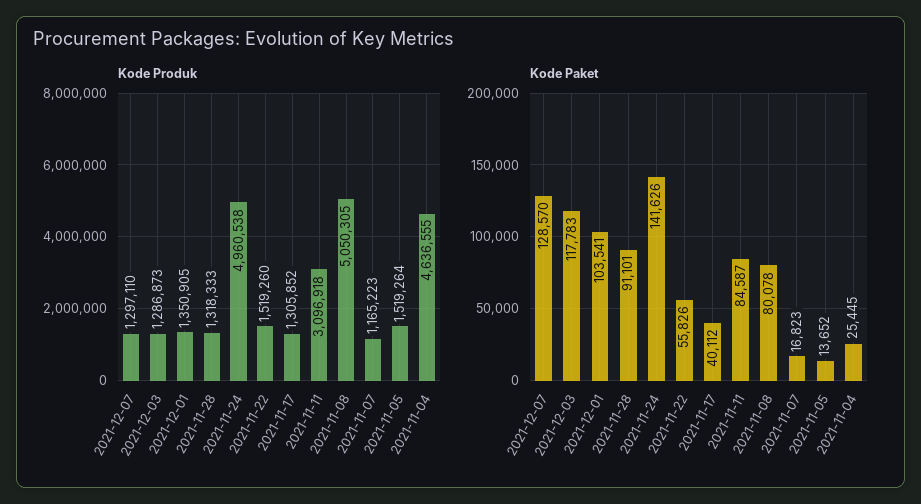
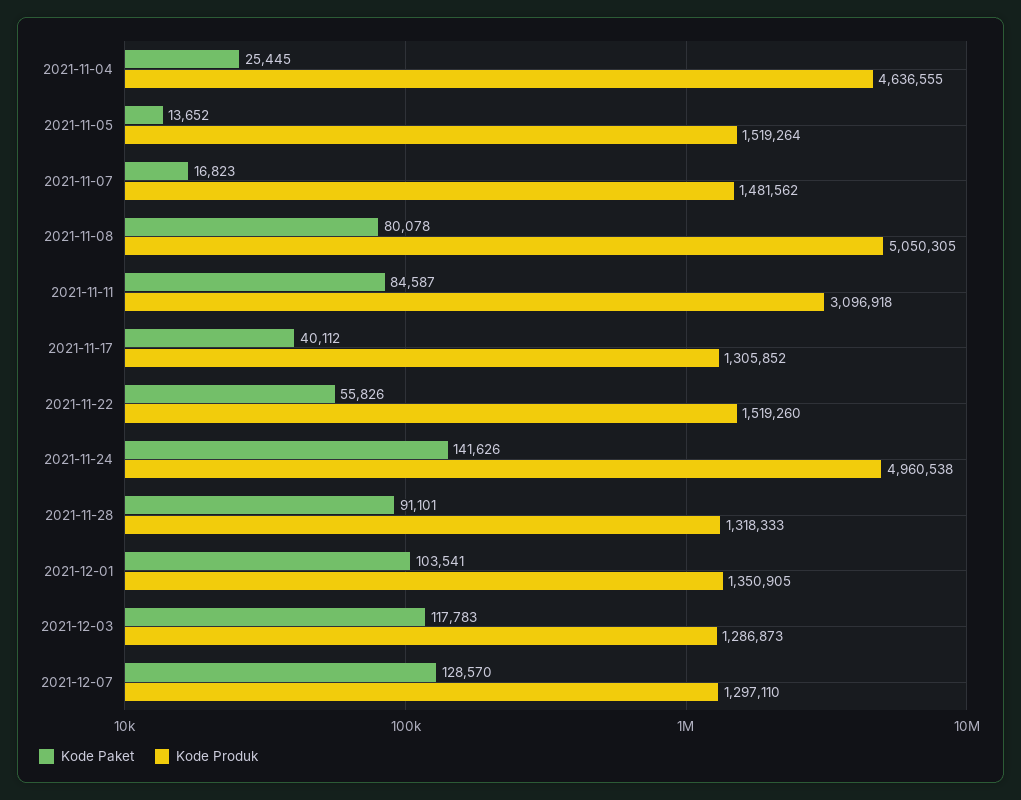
Kode Produk, 2021-11-07: 1165223 -> 1481562

